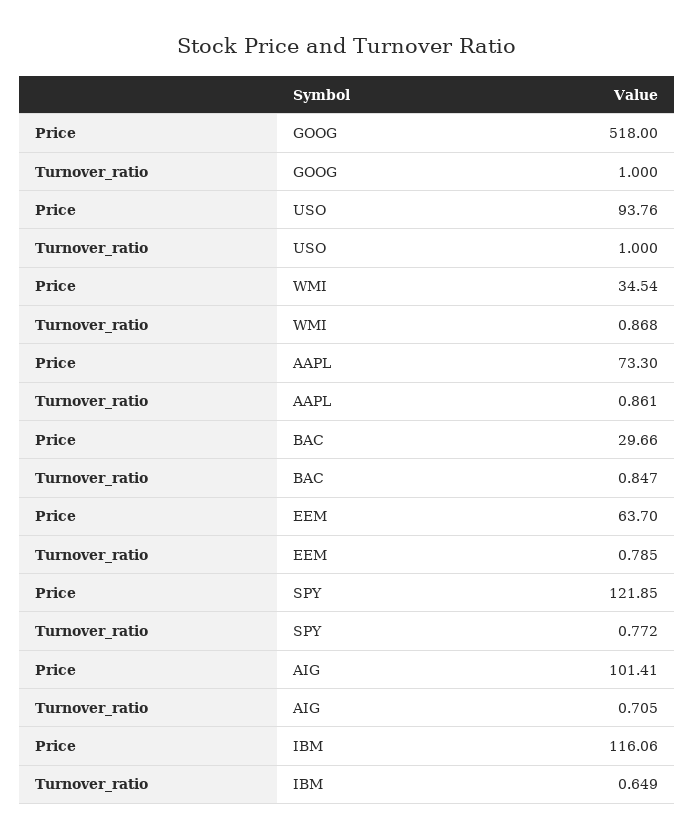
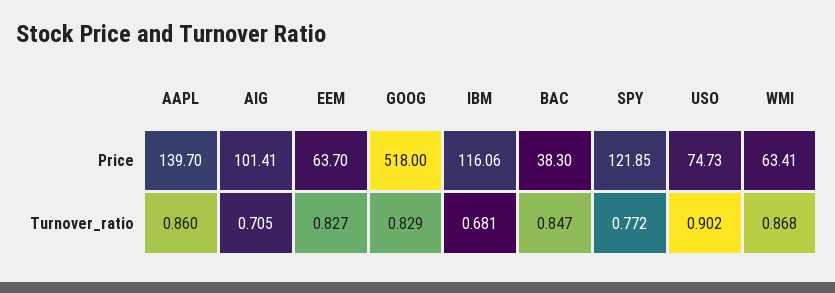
Turnover_ratio, GOOG: 1 -> 0.829
Price, USO: 93.76 -> 74.73
Turnover_ratio, USO: 1 -> 0.902
Price, WMI: 34.54 -> 63.41
Price, AAPL: 73.3 -> 139.7
Turnover_ratio, AAPL: 0.861 -> 0.86
Price, BAC: 29.66 -> 38.3
Turnover_ratio, EEM: 0.785 -> 0.827
Turnover_ratio, IBM: 0.649 -> 0.681

